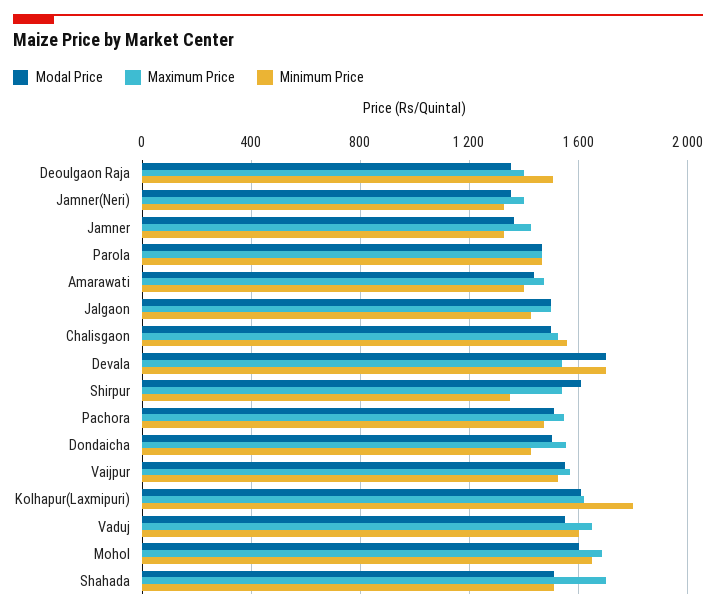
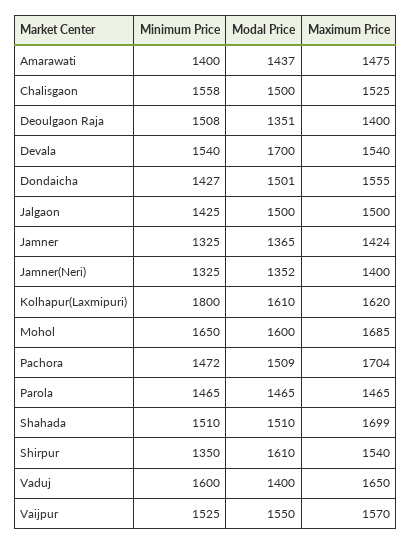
Minimum Price, Devala: 1700 -> 1540
Maximum Price, Pachora: 1550 -> 1704
Modal Price, Vaduj: 1550 -> 1400

